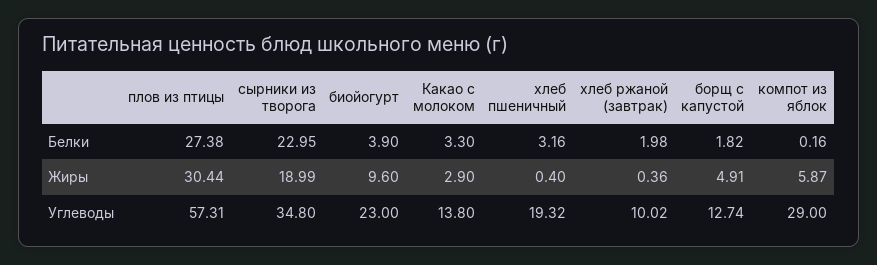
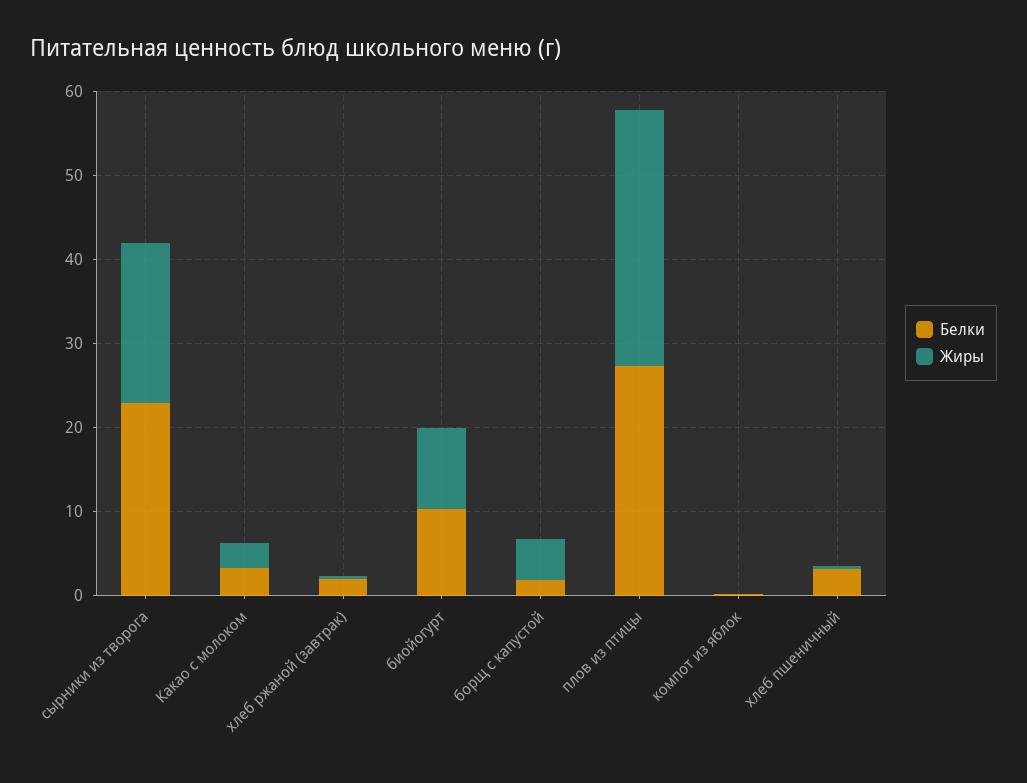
Белки, биойогурт: 3.9 -> 10
Жиры, компот из яблок: 5.87 -> 0
Углеводы, плов из птицы: 57.31 -> none
Углеводы, сырники из творога: 34.8 -> none
Углеводы, биойогурт: 23 -> none
Углеводы, Какао с молоком: 13.8 -> none
Углеводы, хлеб пшеничный: 19.32 -> none
Углеводы, хлеб ржаной (завтрак): 10.02 -> none
Углеводы, борщ с капустой: 12.74 -> none
Углеводы, компот из яблок: 29 -> none

